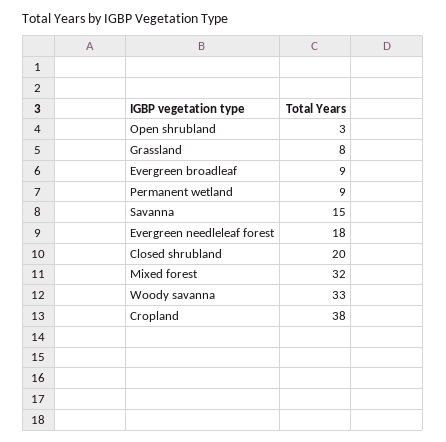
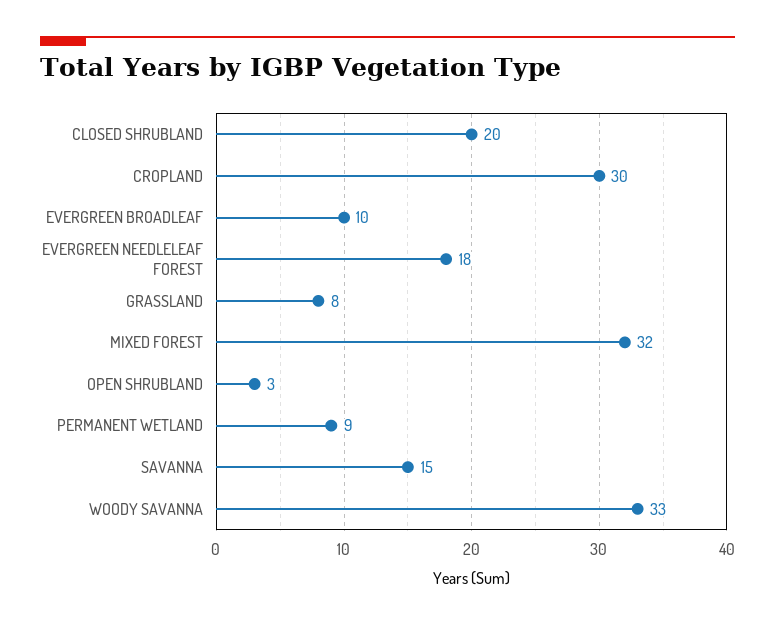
Evergreen broadleaf: 9 -> 10
Cropland: 38 -> 30

